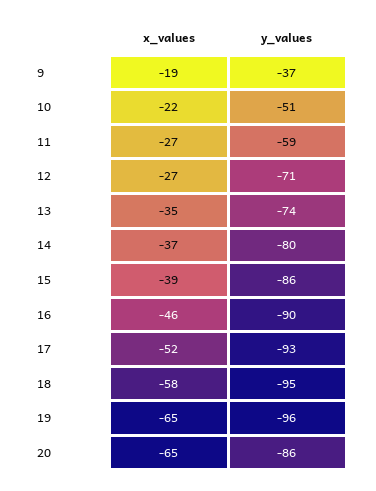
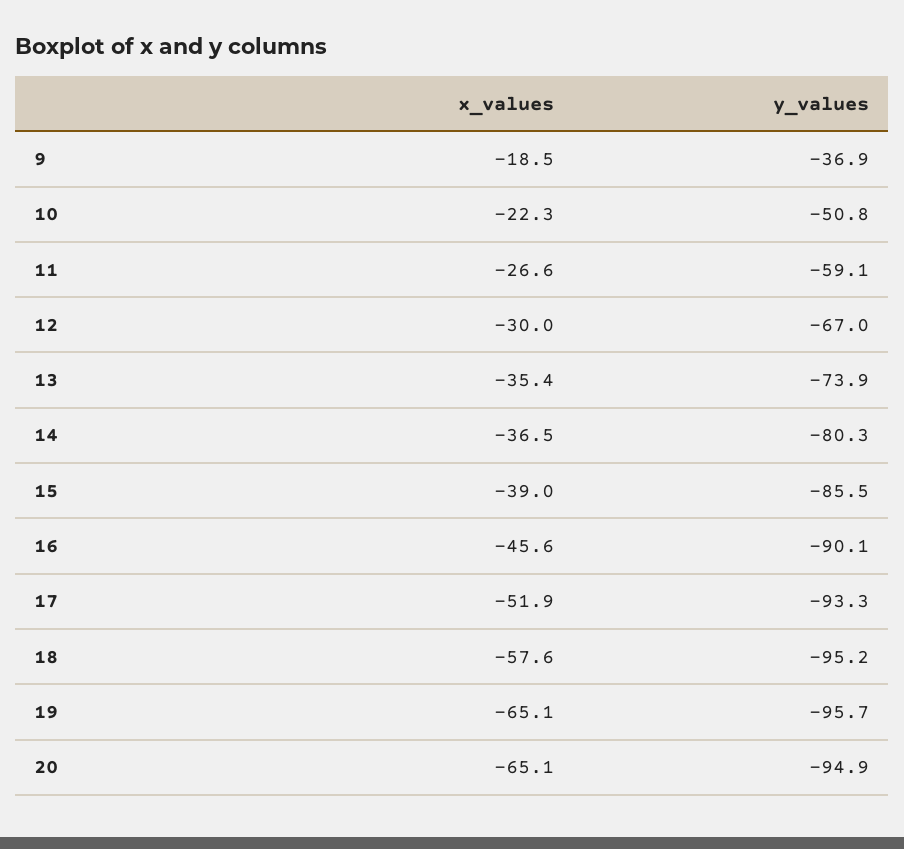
x_values, 12: -27 -> -30
y_values, 12: -71 -> -67
y_values, 20: -86 -> -94.9

